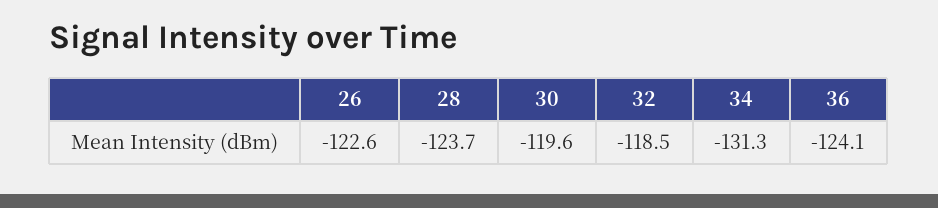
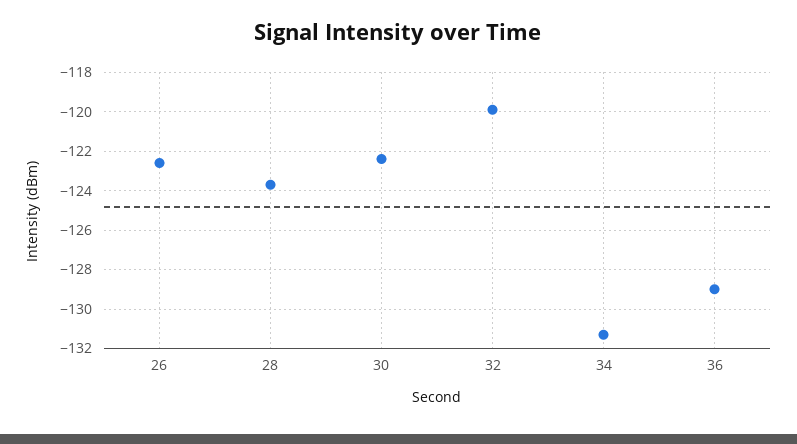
30: -119.6 -> -122.5
32: -118.5 -> -120
36: -124.1 -> -129

